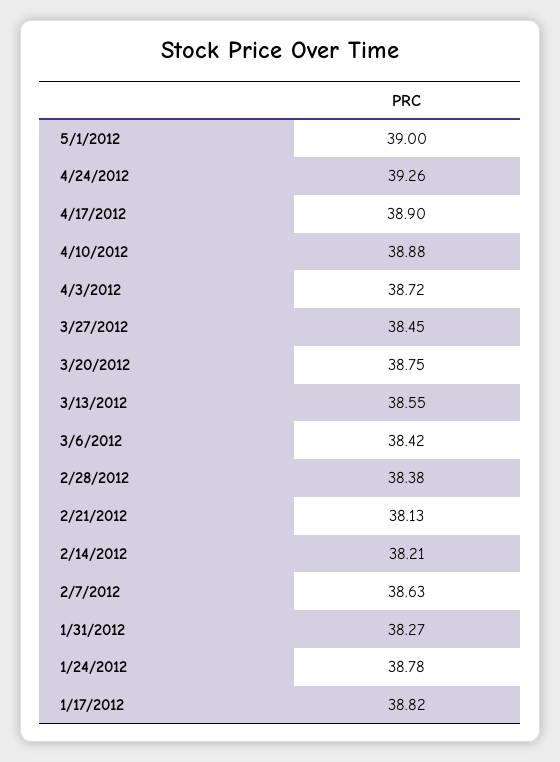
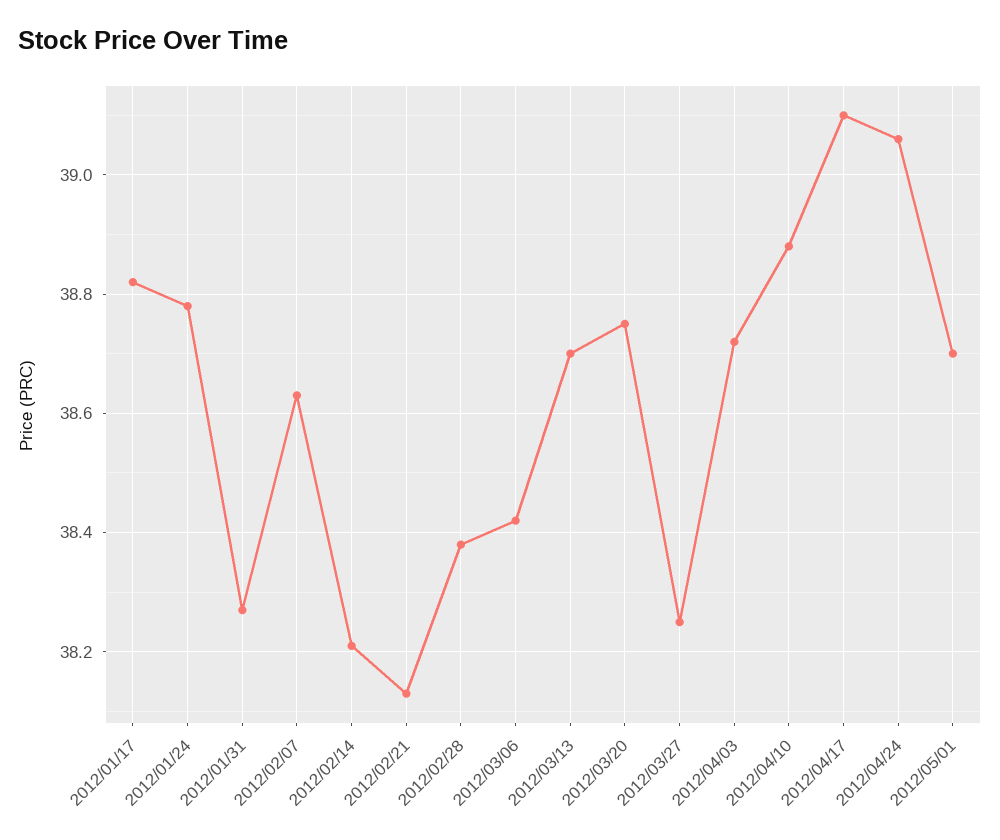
5/1/2012: 39 -> 38.7
4/24/2012: 39.26 -> 39.05
4/17/2012: 38.9 -> 39.1
3/27/2012: 38.45 -> 38.25
3/13/2012: 38.55 -> 38.7

